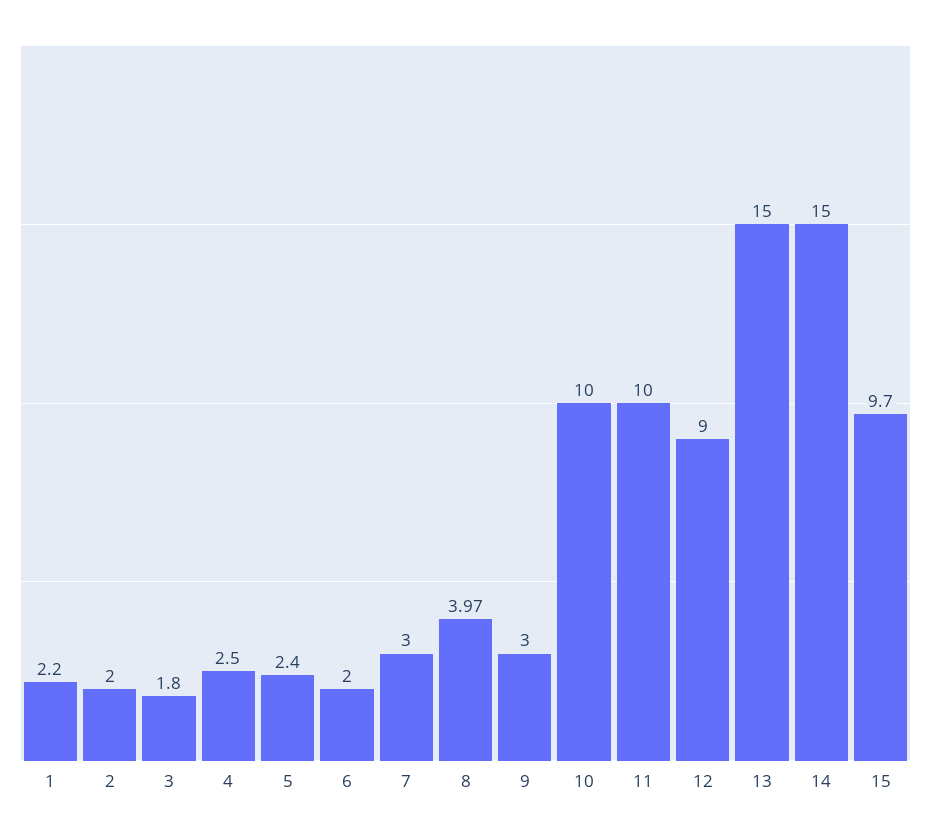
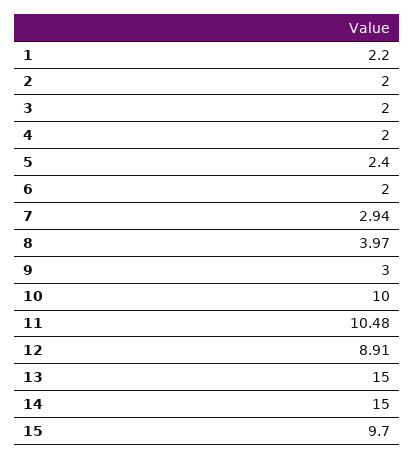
3: 1.8 -> 2
4: 2.5 -> 2
7: 3 -> 2.94
11: 10 -> 10.48
12: 9 -> 8.91

